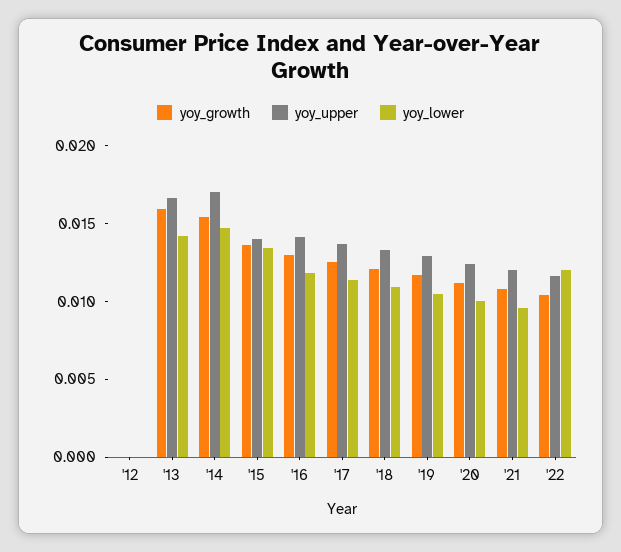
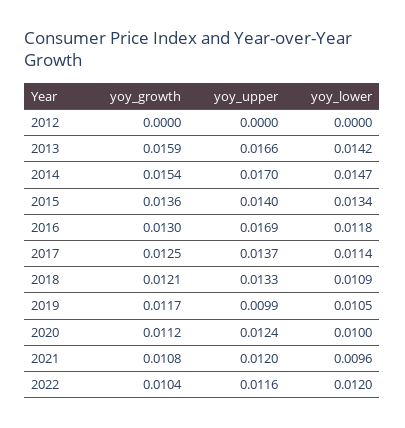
yoy_upper, '16: 0.014 -> 0.0169
yoy_upper, '19: 0.013 -> 0.0099

